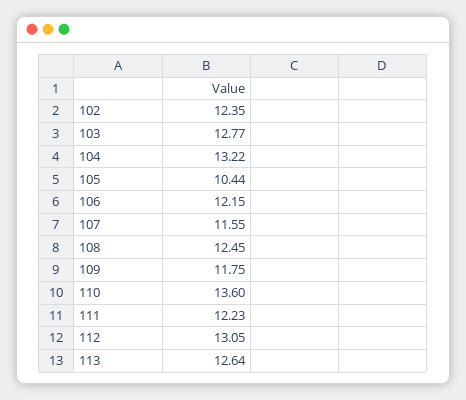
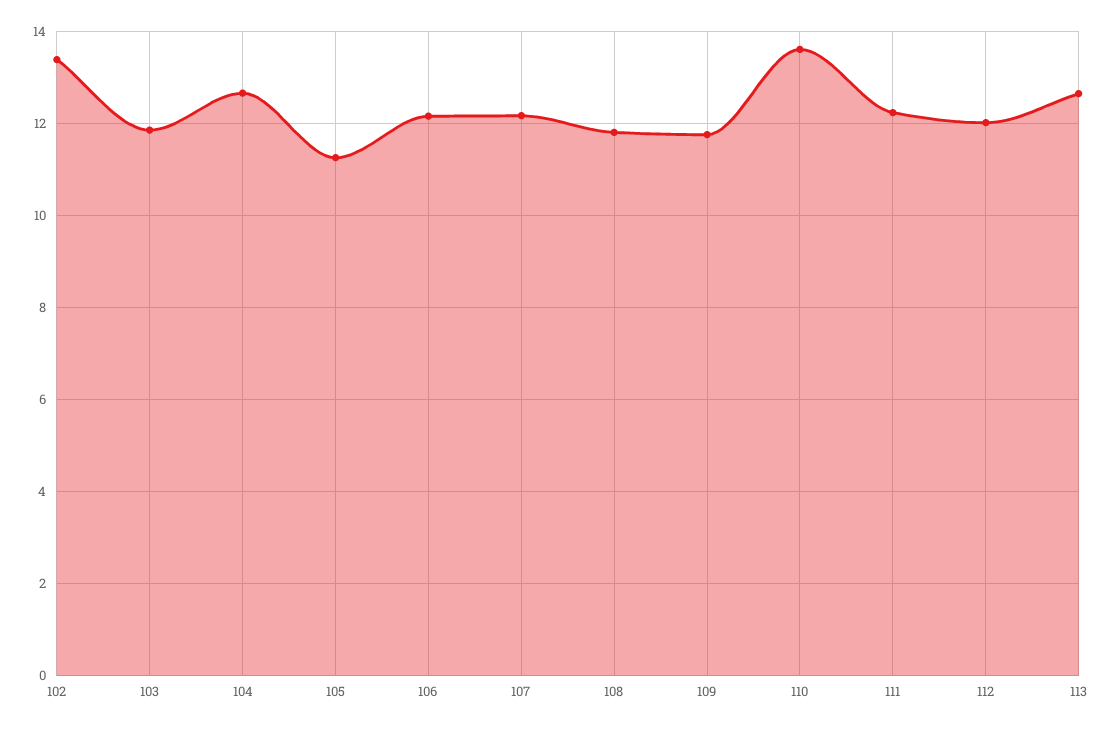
102: 12.35 -> 13.4
103: 12.77 -> 11.8
104: 13.22 -> 12.6
105: 10.44 -> 11.2
107: 11.55 -> 12.2
108: 12.45 -> 11.8
112: 13.05 -> 12

